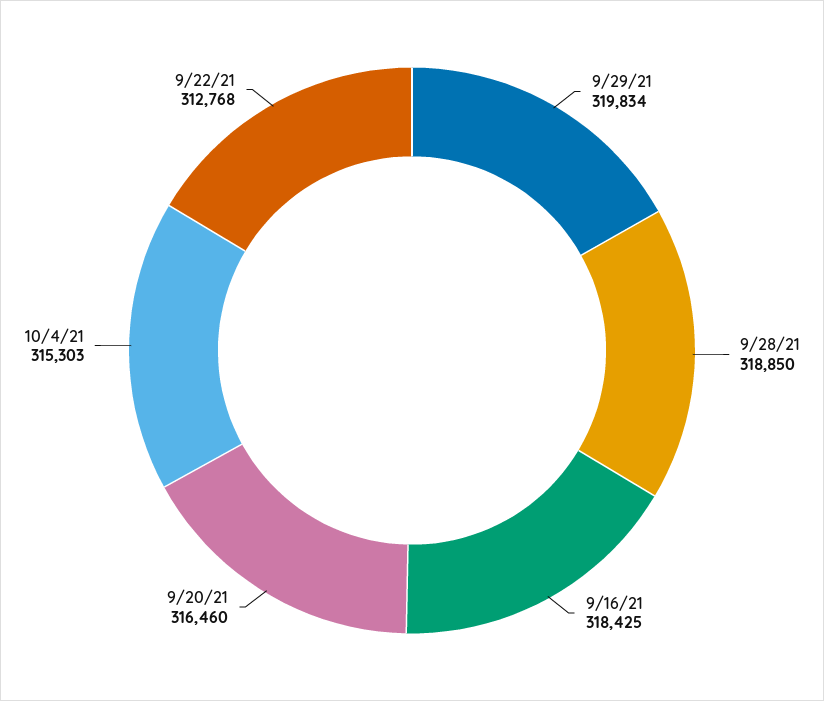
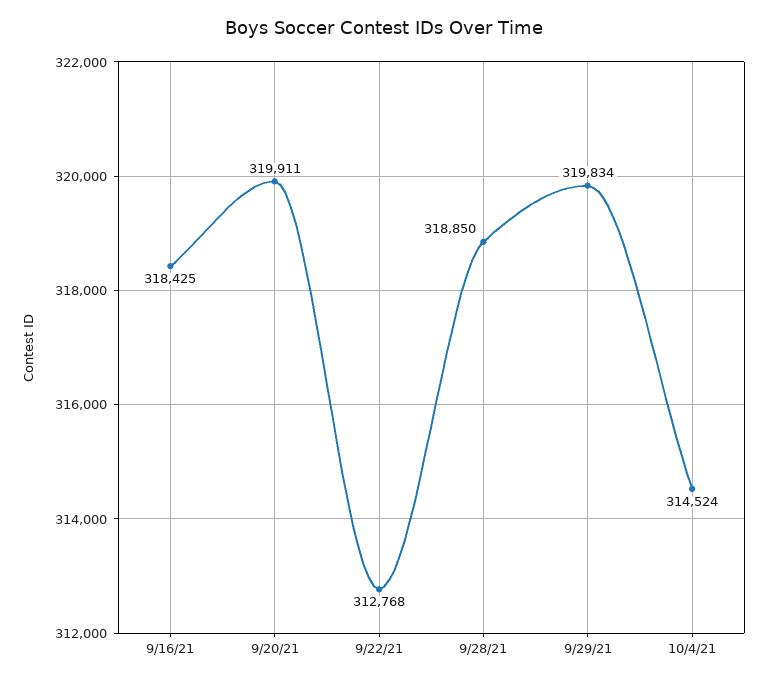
9/20/21: 316460 -> 319911
10/4/21: 315303 -> 314524

